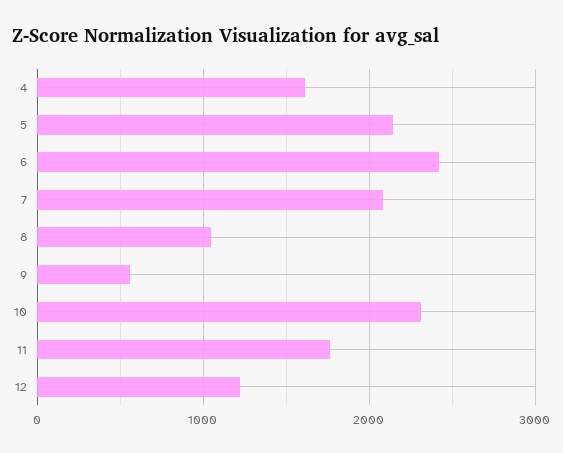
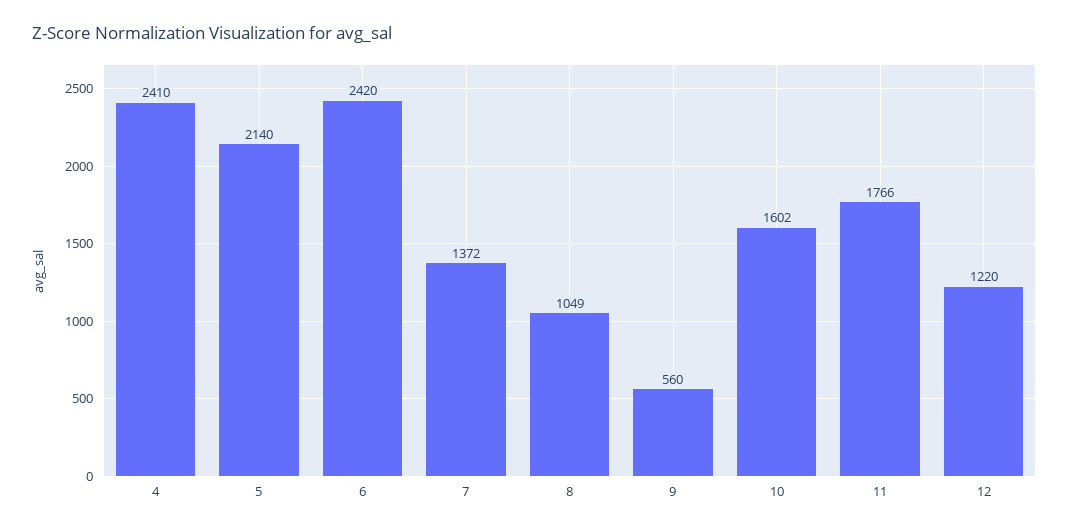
4: 1600 -> 2410
7: 2100 -> 1372
10: 2300 -> 1602

